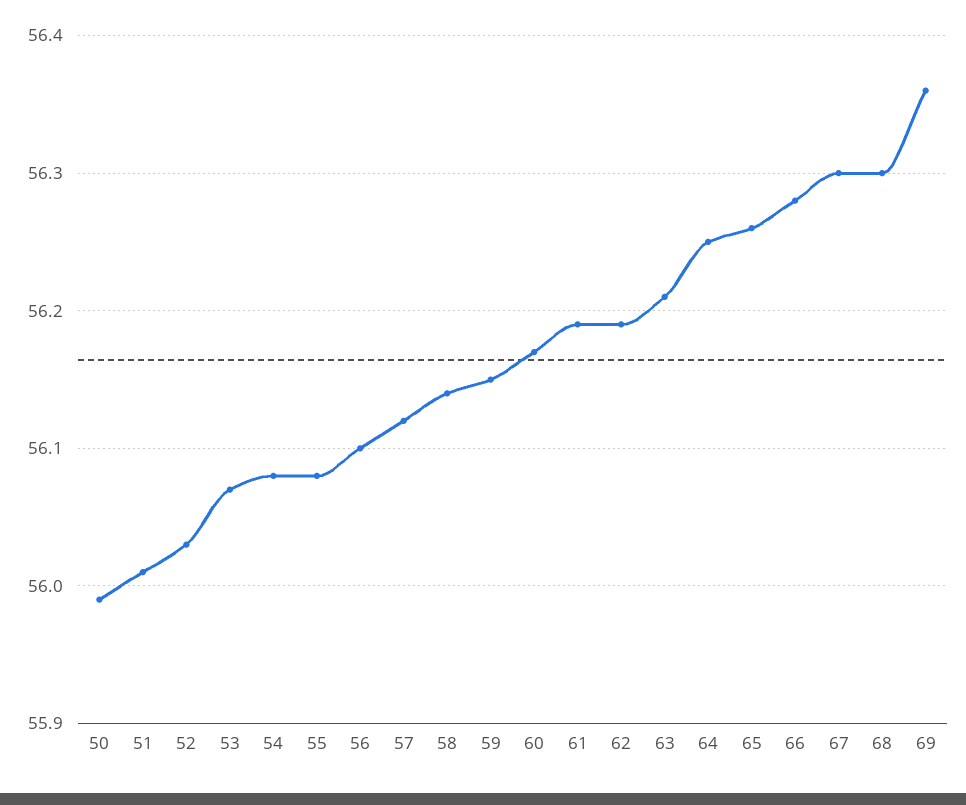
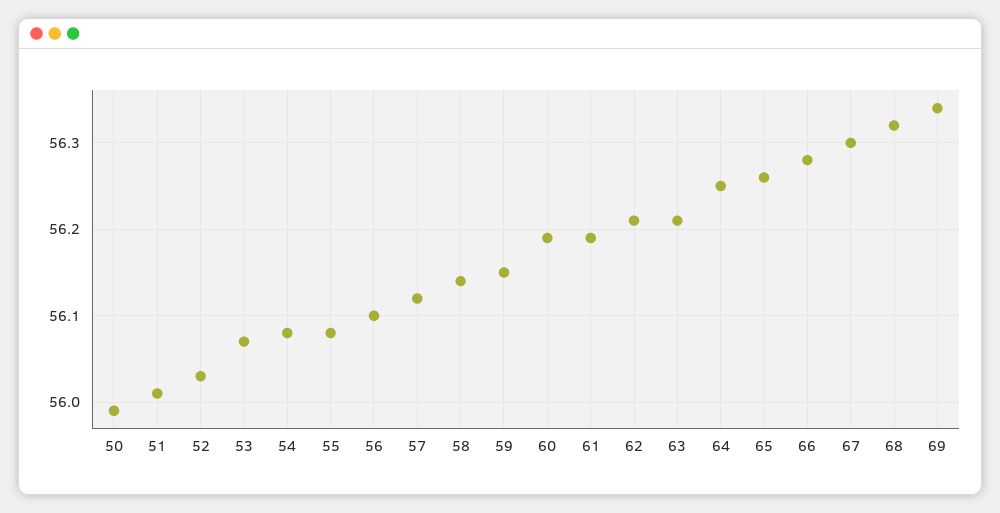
60: 56.17 -> 56.19
62: 56.19 -> 56.21
68: 56.3 -> 56.32
69: 56.36 -> 56.34

